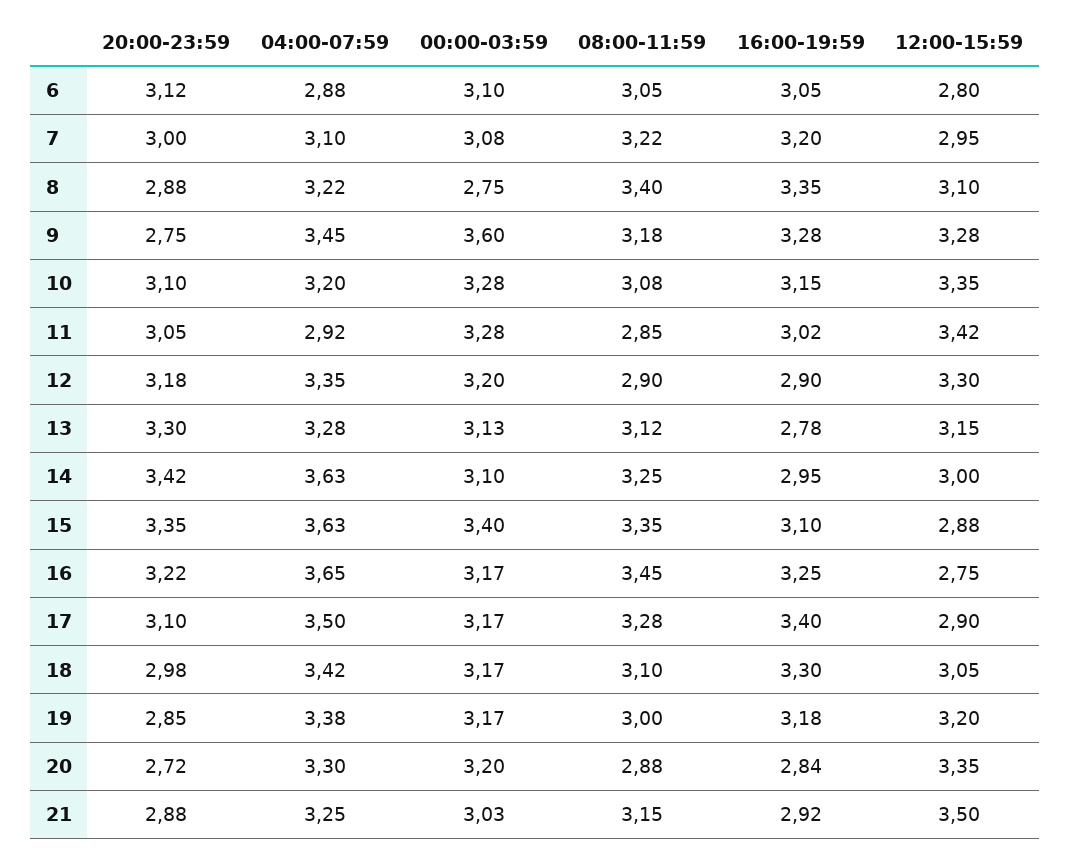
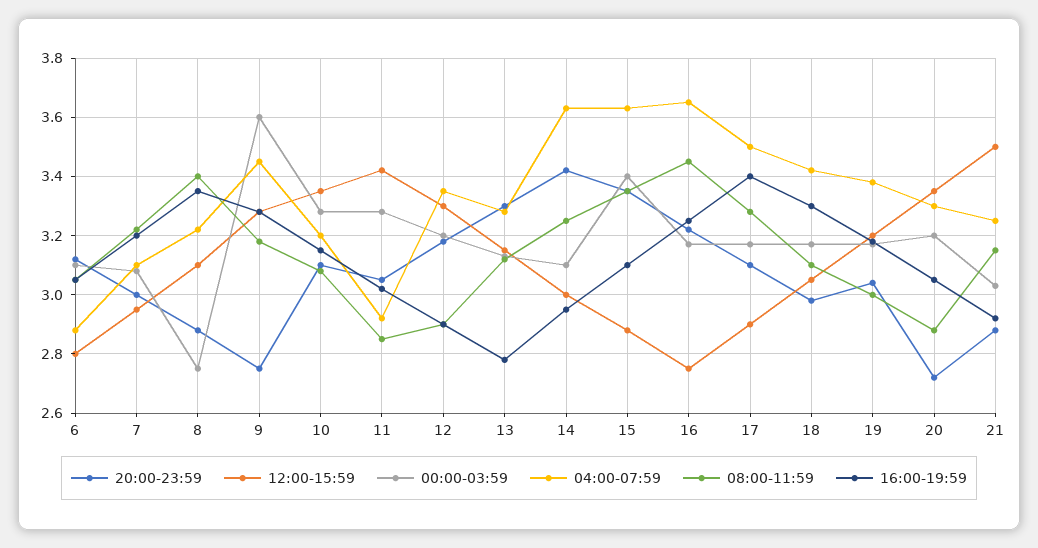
20:00-23:59, 19: 2.85 -> 3.05
16:00-19:59, 20: 2.84 -> 3.05

